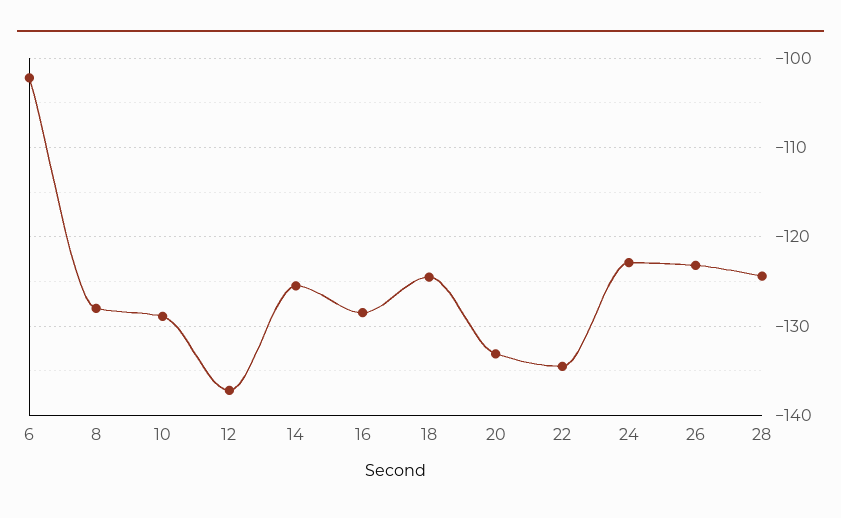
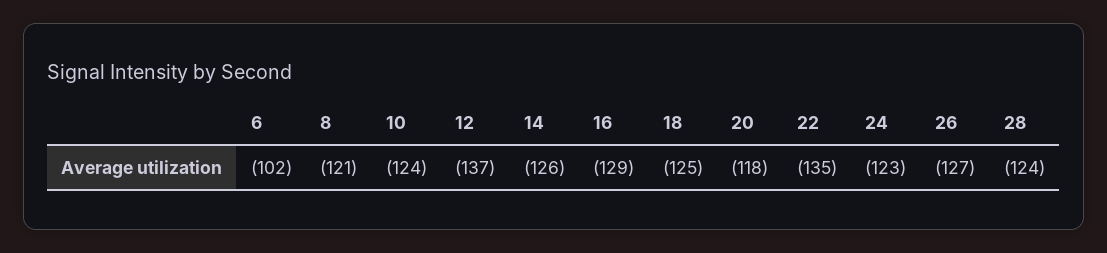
8: -128 -> -121
10: -129 -> -124
20: -133 -> -118
26: -123 -> -127

